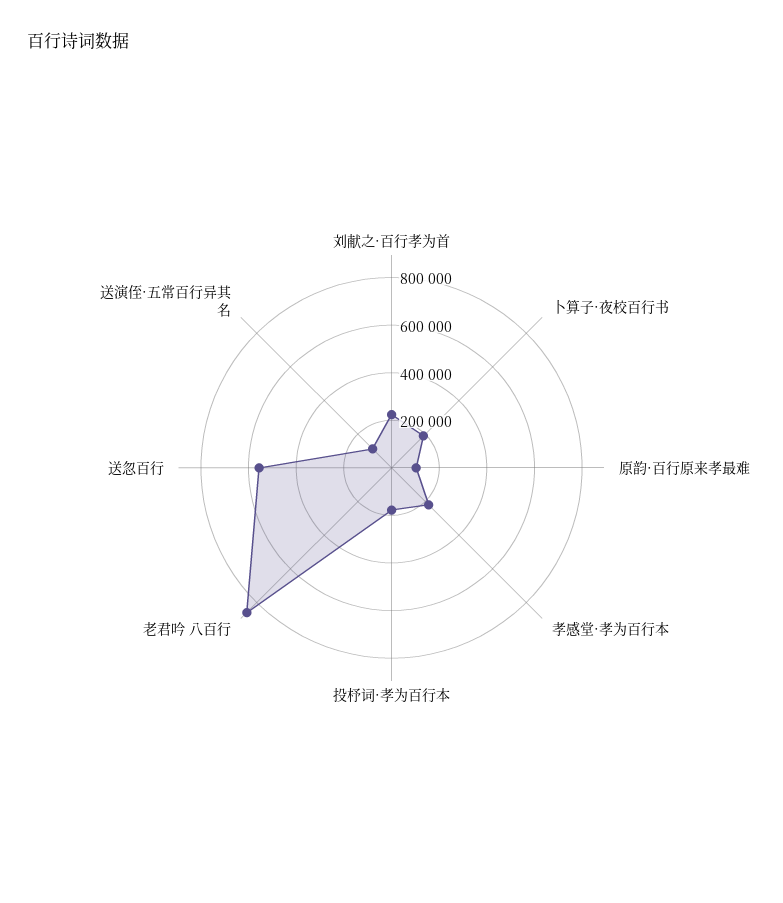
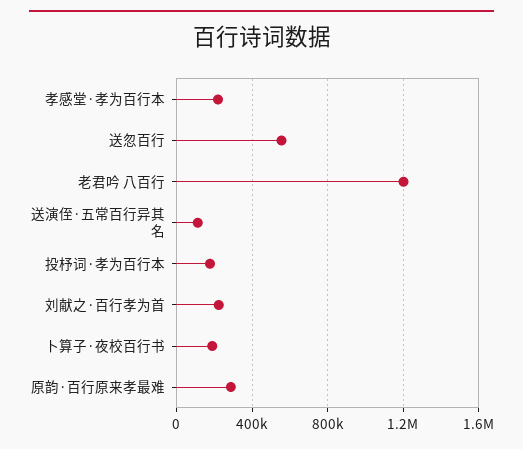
原韵·百行原来孝最难: 100000 -> 300000
老君吟 八百行: 850000 -> 1200000

